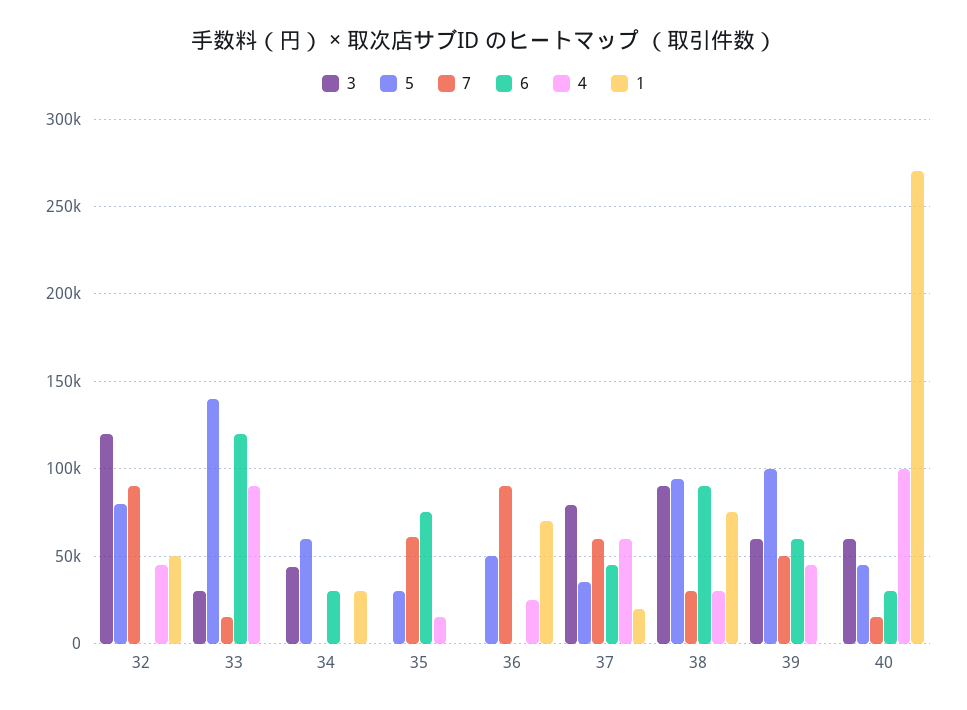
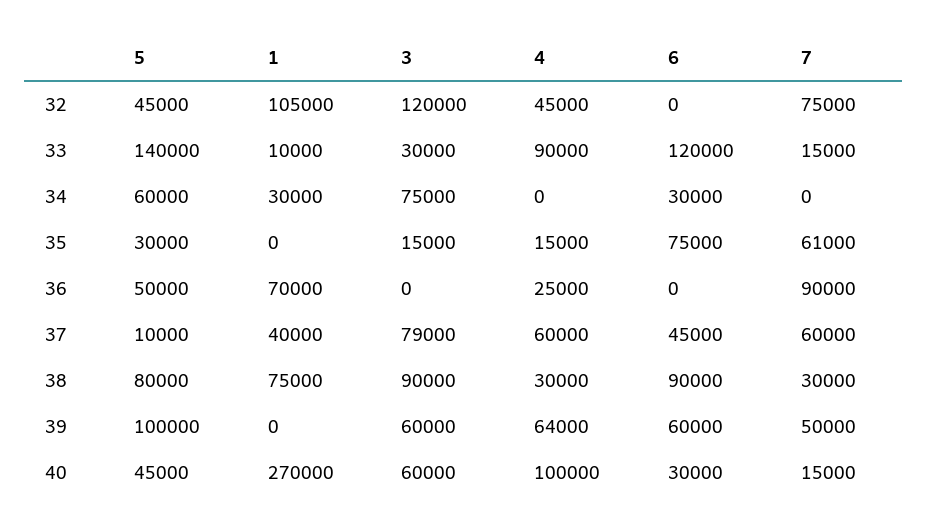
5, 32: 80000 -> 45000
7, 32: 90000 -> 75000
1, 32: 50000 -> 105000
1, 33: 0 -> 10000
3, 34: 45000 -> 75000
3, 35: 0 -> 15000
5, 37: 35000 -> 10000
1, 37: 20000 -> 40000
5, 38: 95000 -> 80000
4, 39: 45000 -> 64000

